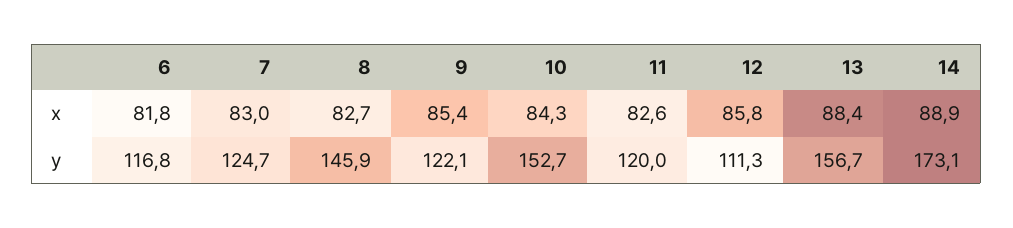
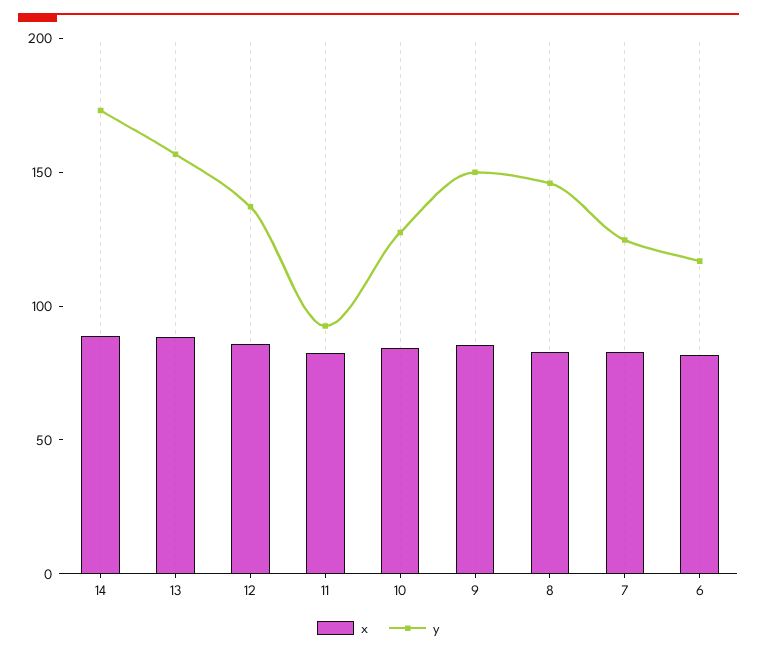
y, 9: 122.1 -> 150
y, 10: 152.7 -> 130
y, 11: 120 -> 90
y, 12: 111.3 -> 140

